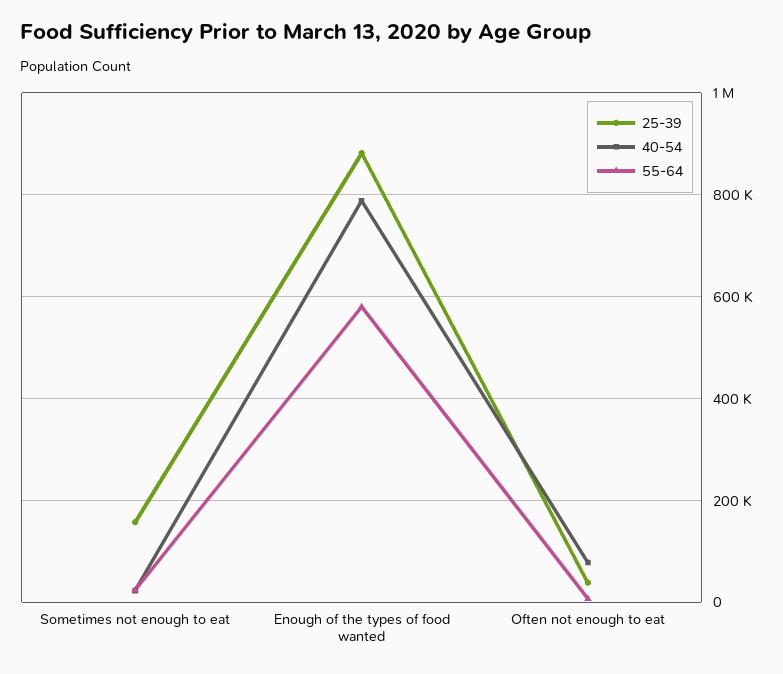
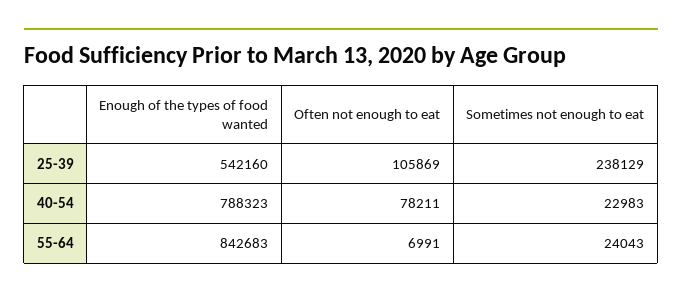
25-39, Sometimes not enough to eat: 160000 -> 238129
25-39, Enough of the types of food wanted: 880000 -> 542160
55-64, Enough of the types of food wanted: 580000 -> 842683
25-39, Often not enough to eat: 40000 -> 105869

